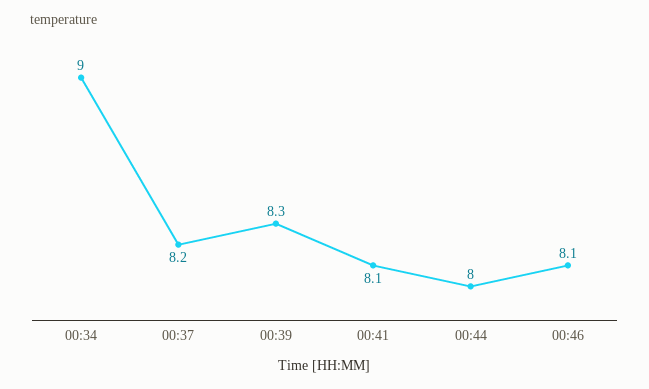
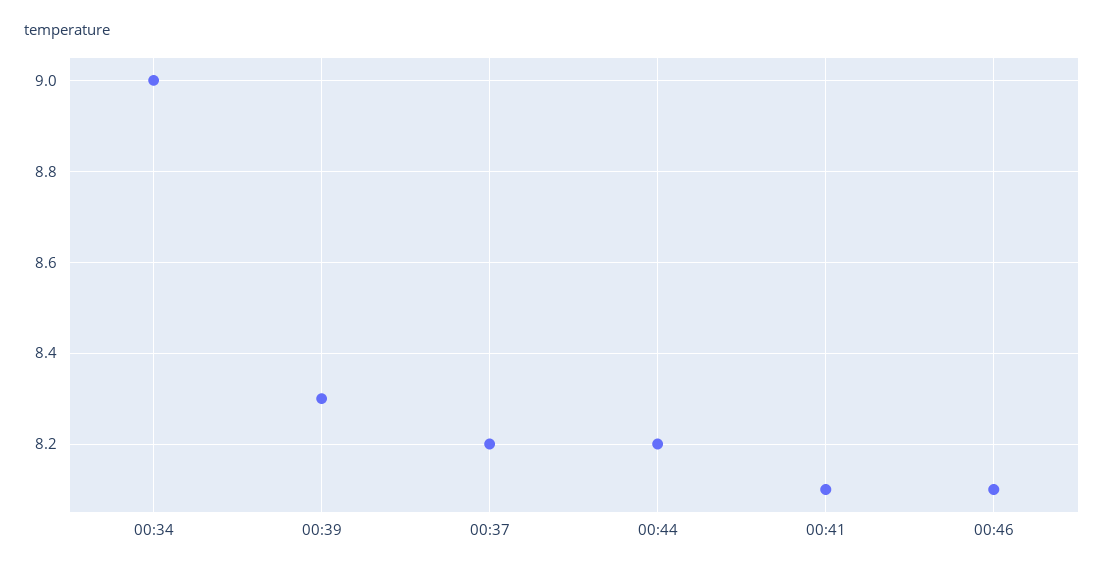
00:44: 8 -> 8.2

